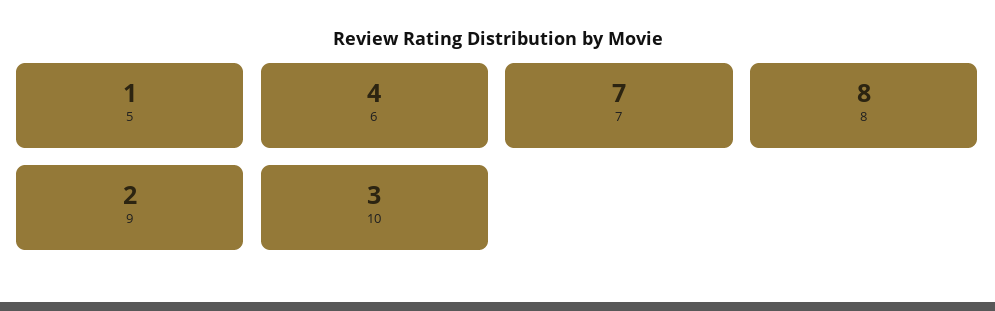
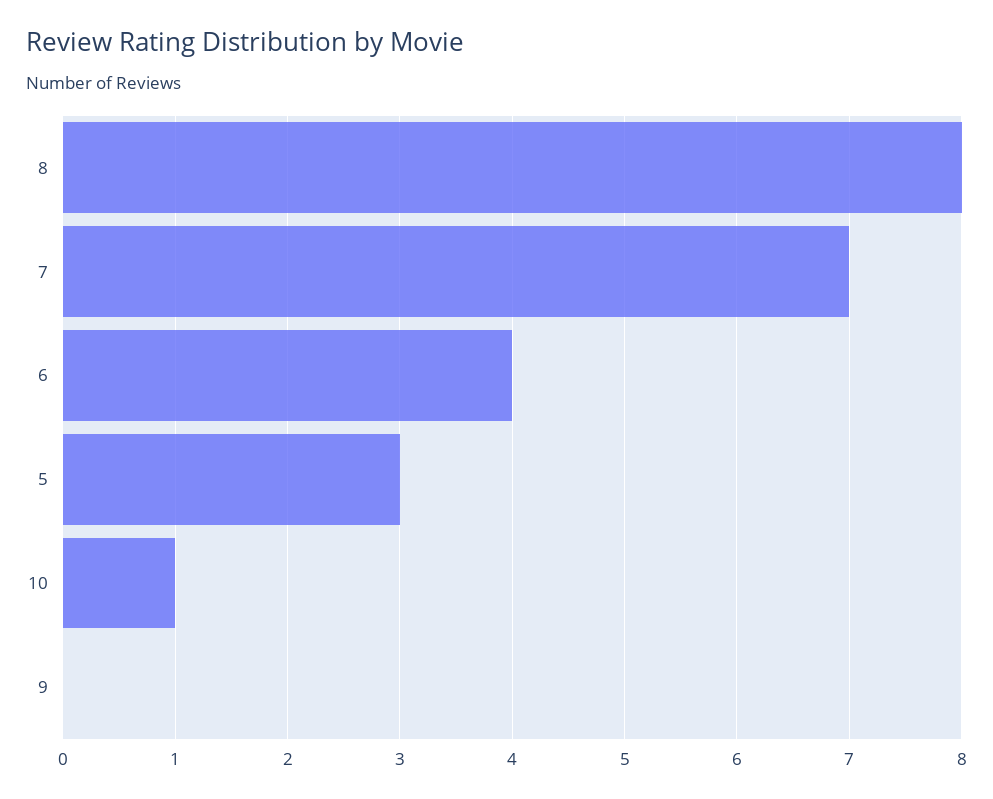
5: 1 -> 3
9: 2 -> 0
10: 3 -> 1

